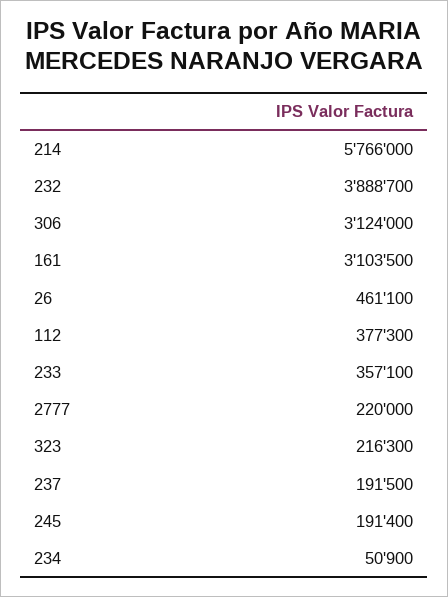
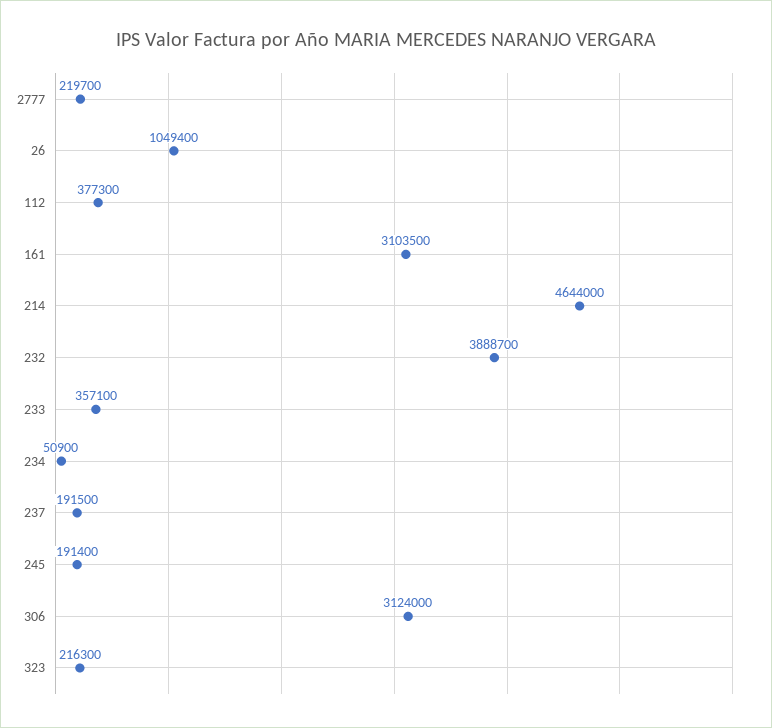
214: 5766000 -> 4644000
26: 461100 -> 1049400
2777: 220000 -> 219700

